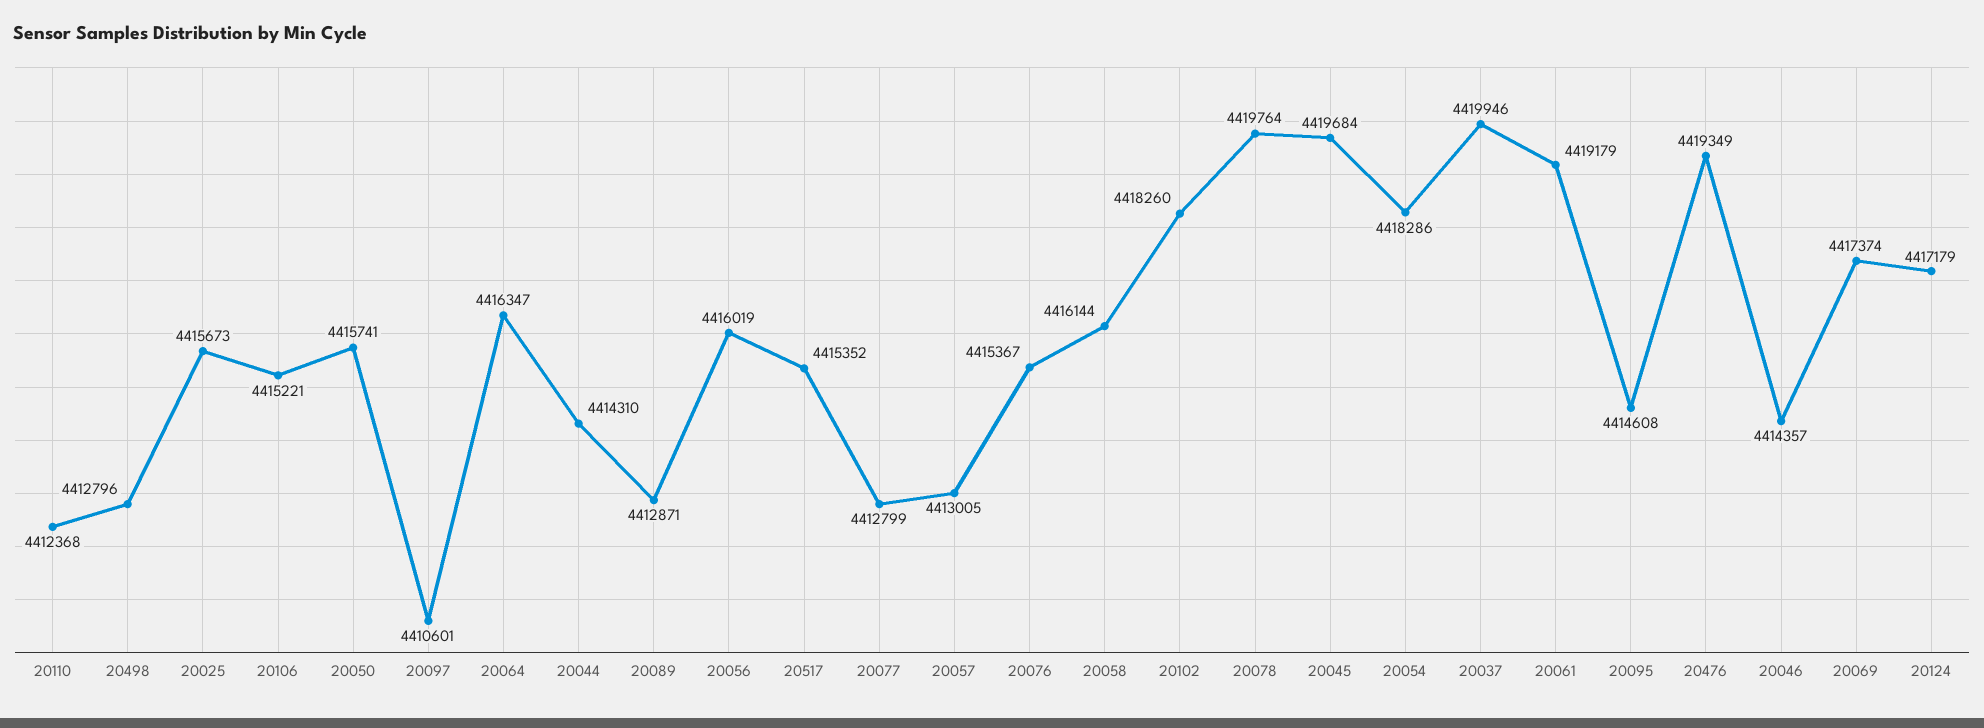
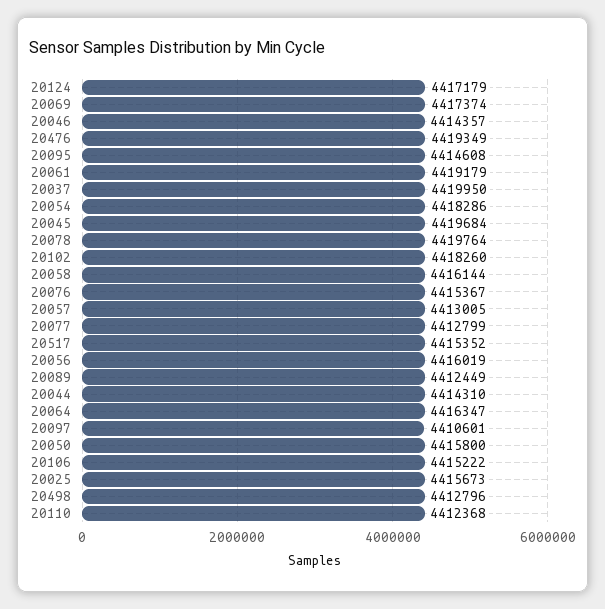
20106: 4415221 -> 4415222
20050: 4415741 -> 4415800
20089: 4412871 -> 4412449
20037: 4419946 -> 4419950

